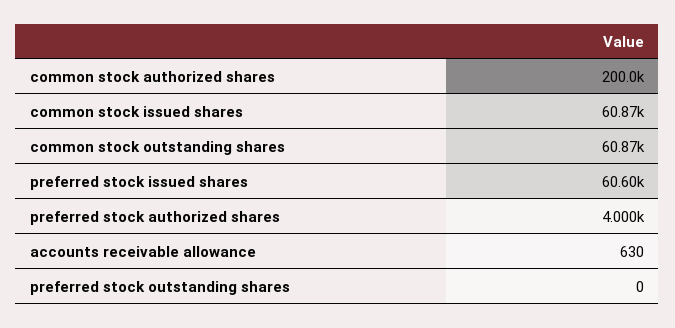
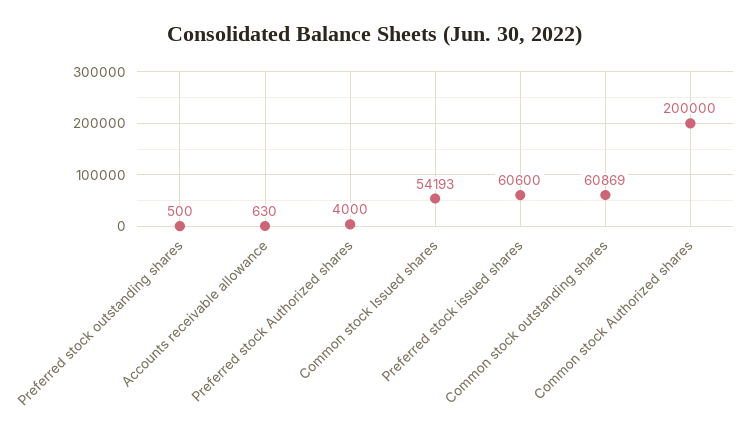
common stock issued shares: 60870 -> 54193
preferred stock outstanding shares: 0 -> 500

